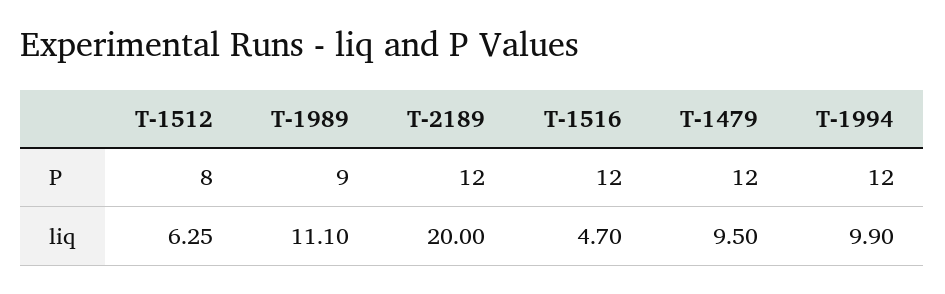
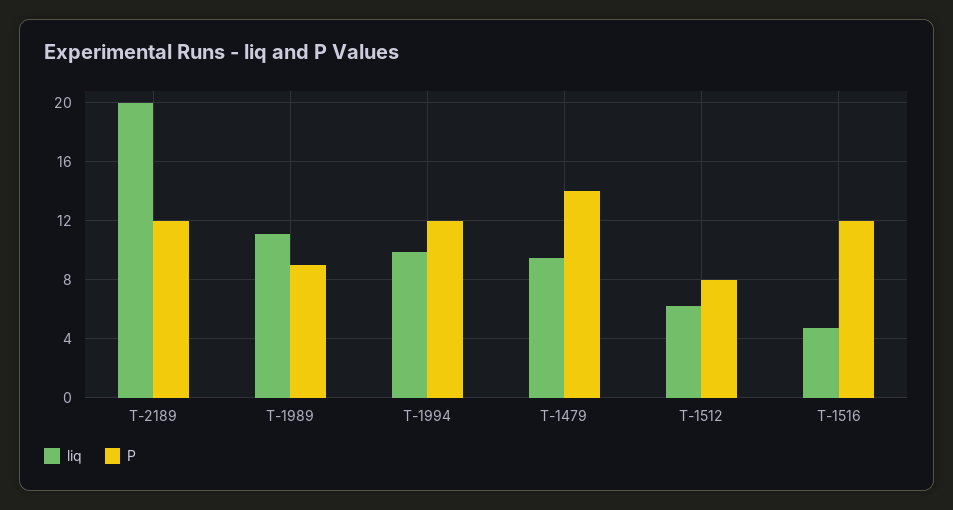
P, T-1479: 12 -> 14

